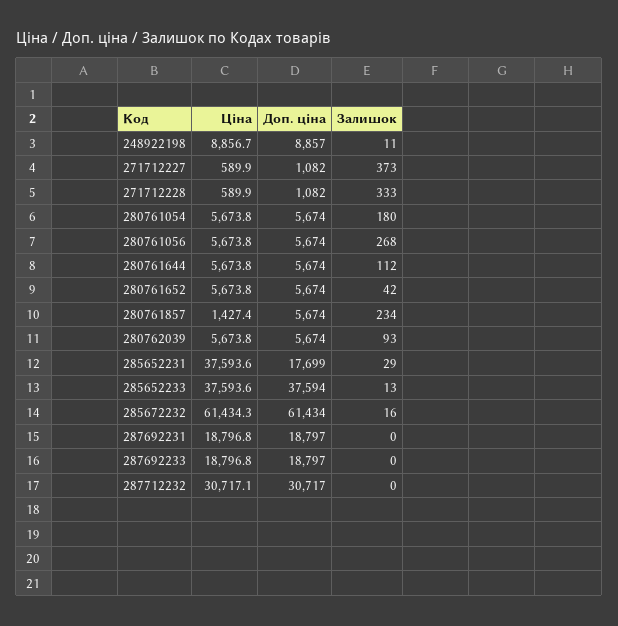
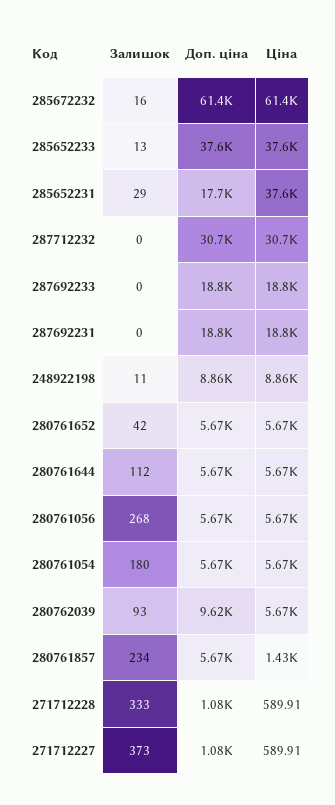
Доп. ціна, 280762039: 5674 -> 9620

